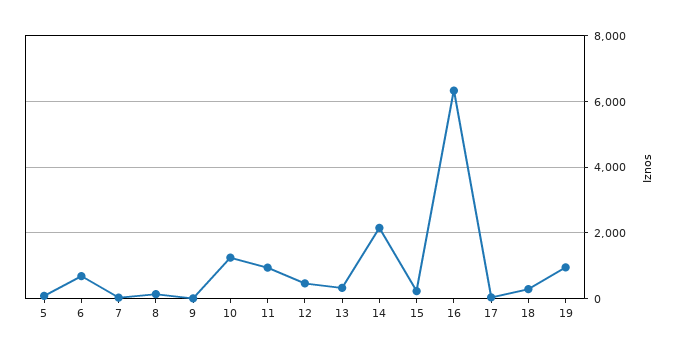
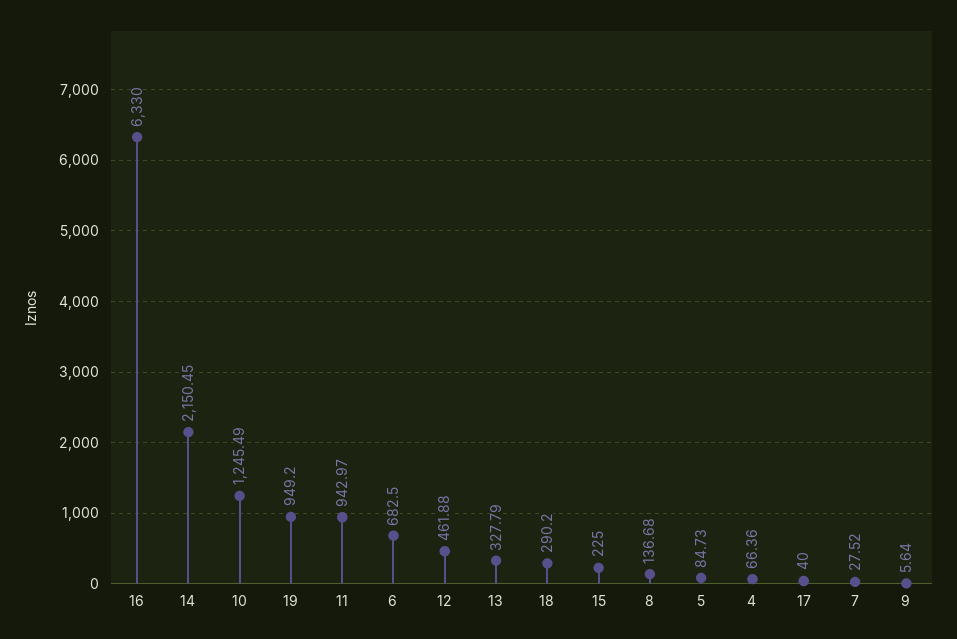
4: none -> 66.36

